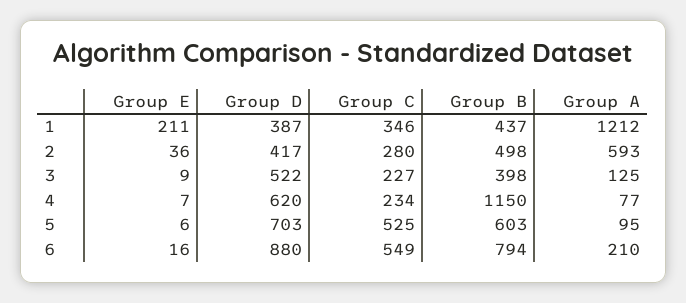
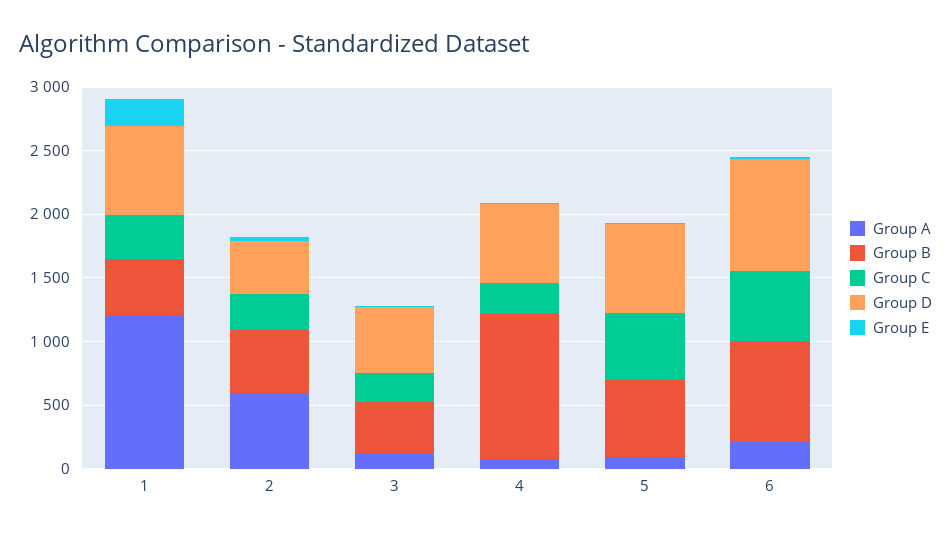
Group D, 1: 387 -> 700

